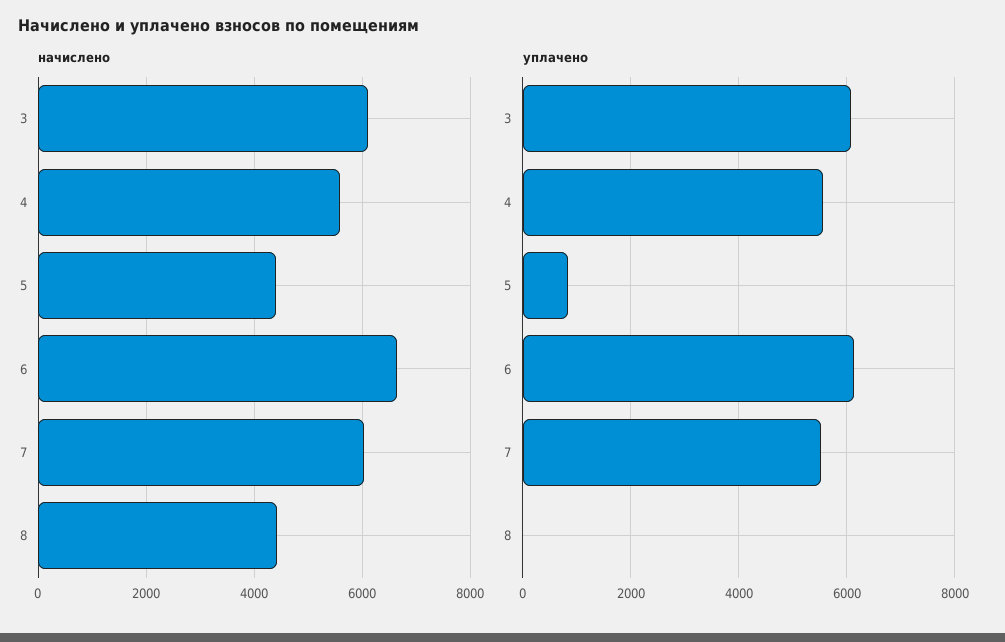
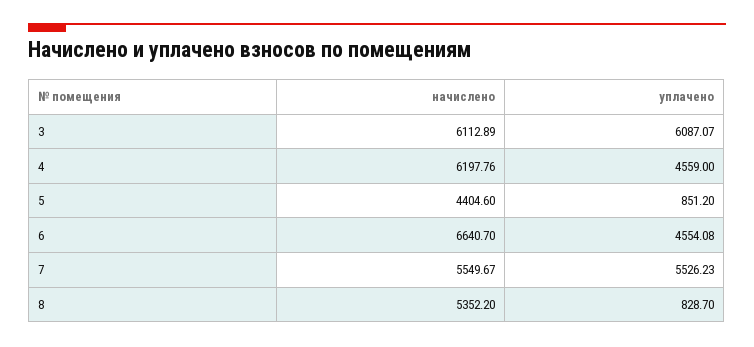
начислено, 4: 5600 -> 6197.76
начислено, 7: 6000 -> 5549.67
начислено, 8: 4400 -> 5352.2
уплачено, 4: 5600 -> 4559
уплачено, 6: 6200 -> 4554.08
уплачено, 8: 0 -> 828.7

